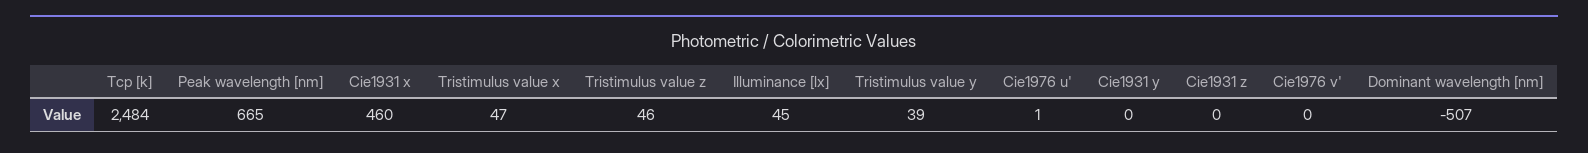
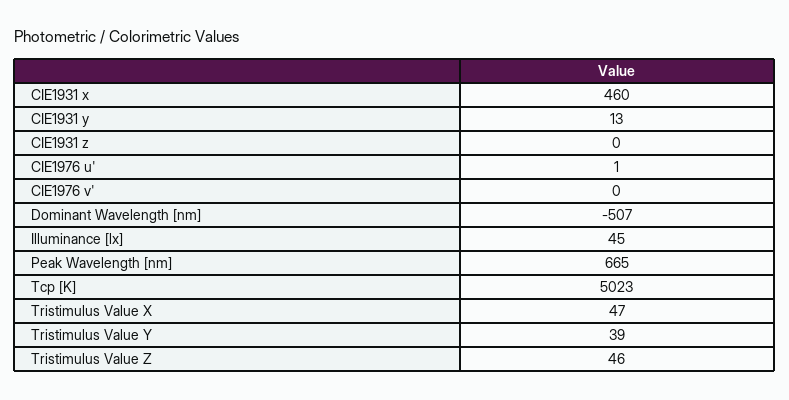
Tcp [k]: 2484 -> 5023
Cie1931 y: 0 -> 13

